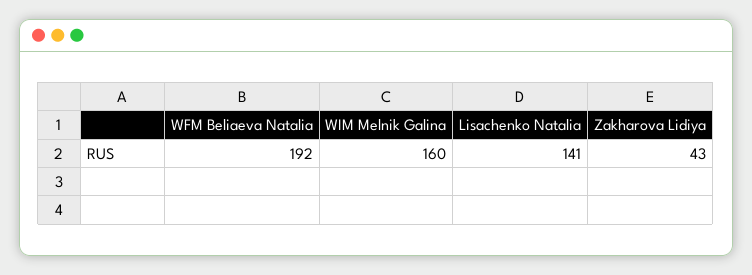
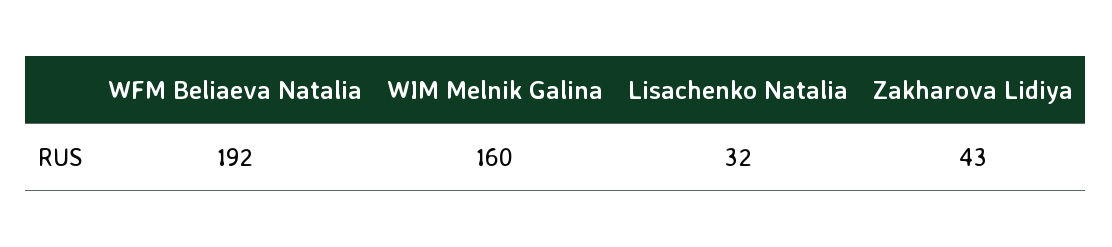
Lisachenko Natalia: 141 -> 32

